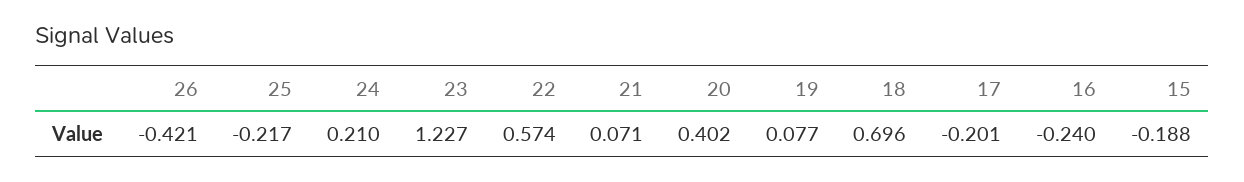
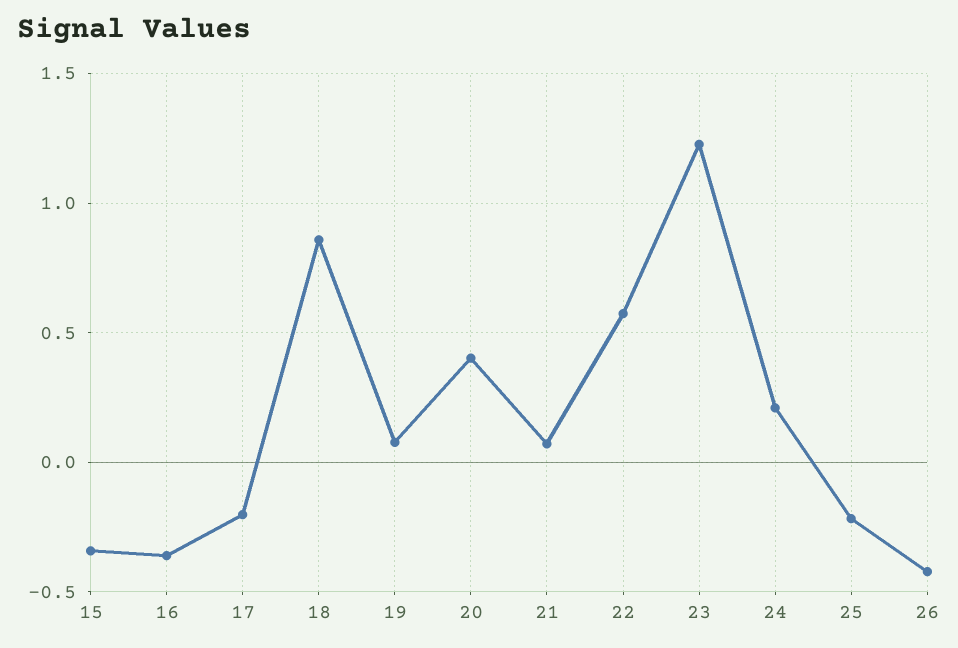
18: 0.696 -> 0.85
16: -0.24 -> -0.35
15: -0.188 -> -0.35

